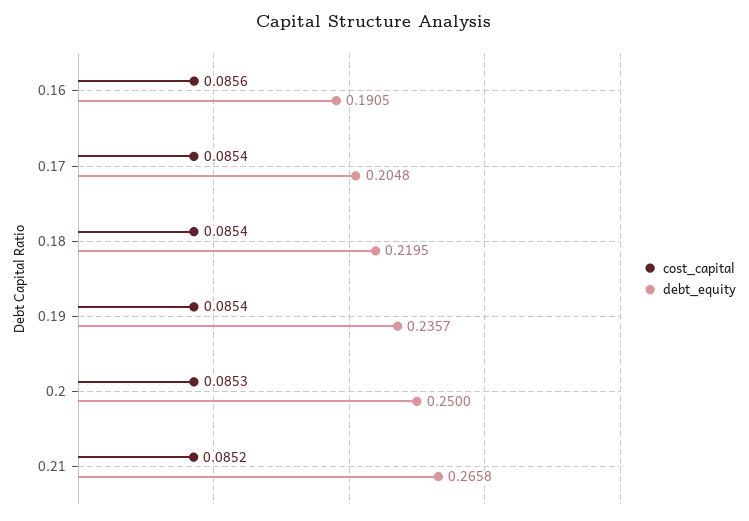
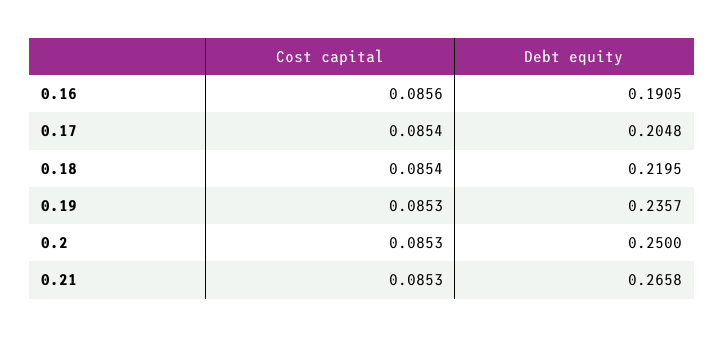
cost_capital, 0.19: 0.0854 -> 0.0853
cost_capital, 0.21: 0.0852 -> 0.0853

